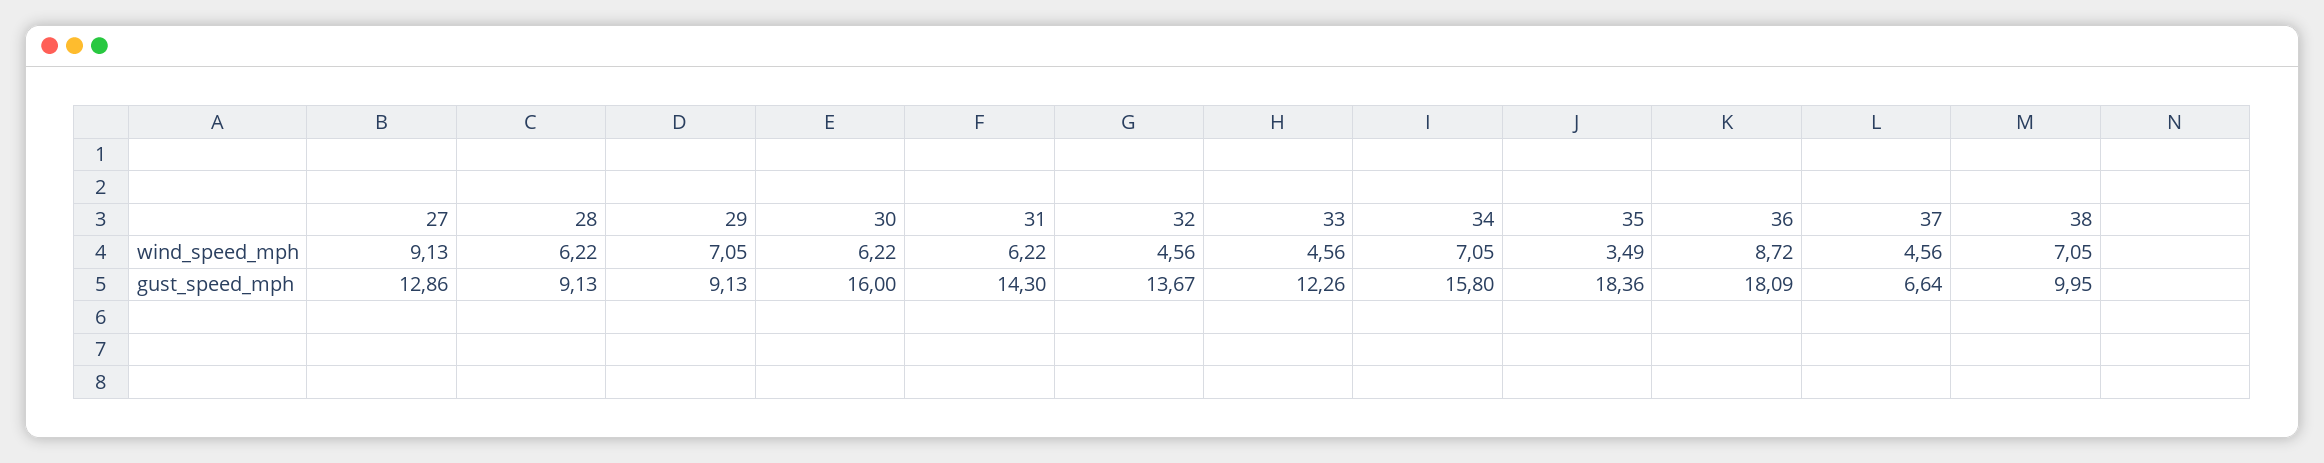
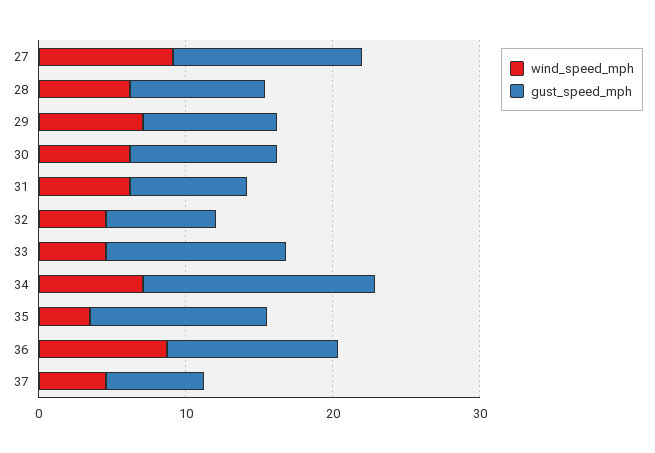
wind_speed_mph, 38: 7.05 -> none
gust_speed_mph, 30: 16 -> 10
gust_speed_mph, 31: 14.3 -> 8
gust_speed_mph, 32: 13.67 -> 8
gust_speed_mph, 35: 18.36 -> 12
gust_speed_mph, 36: 18.09 -> 12
gust_speed_mph, 38: 9.95 -> none

